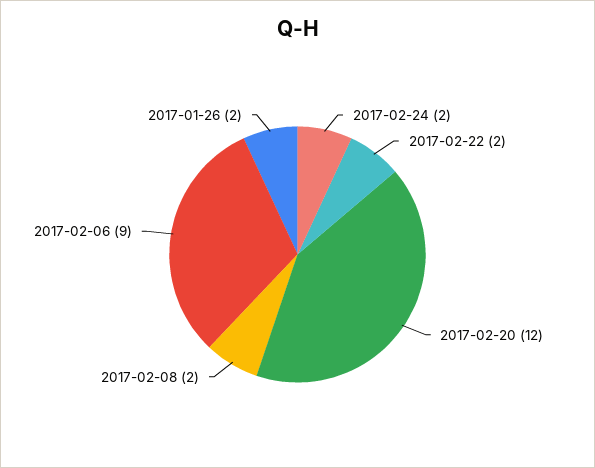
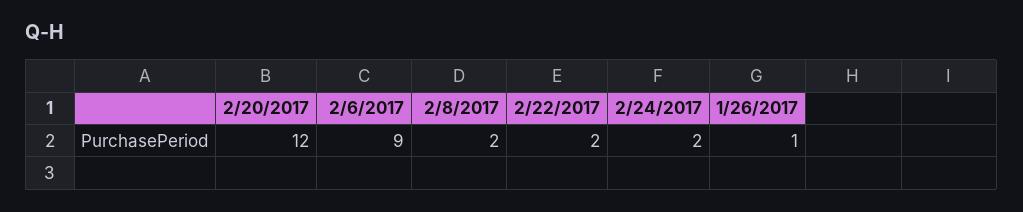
2017-01-26: 2 -> 1

